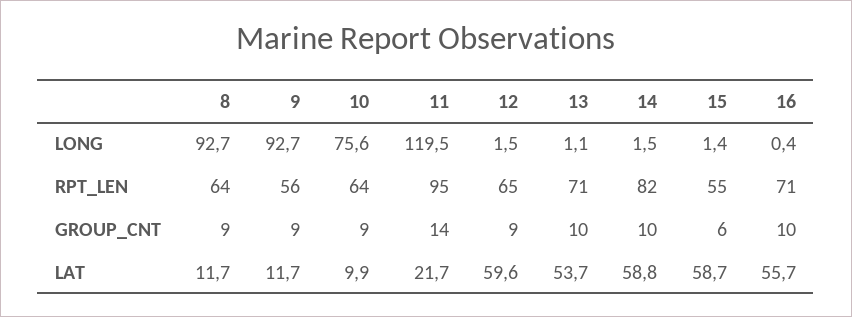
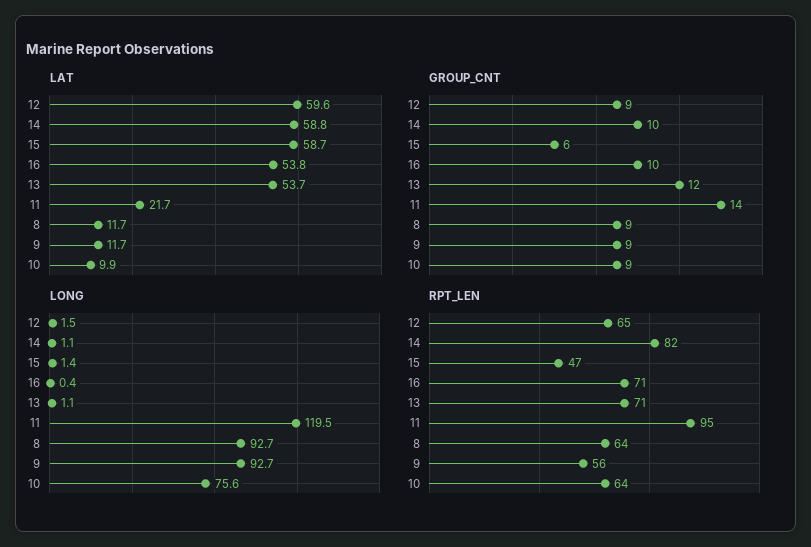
LONG, 14: 1.5 -> 1.1
RPT_LEN, 15: 55 -> 47
GROUP_CNT, 13: 10 -> 12
LAT, 16: 55.7 -> 53.8

